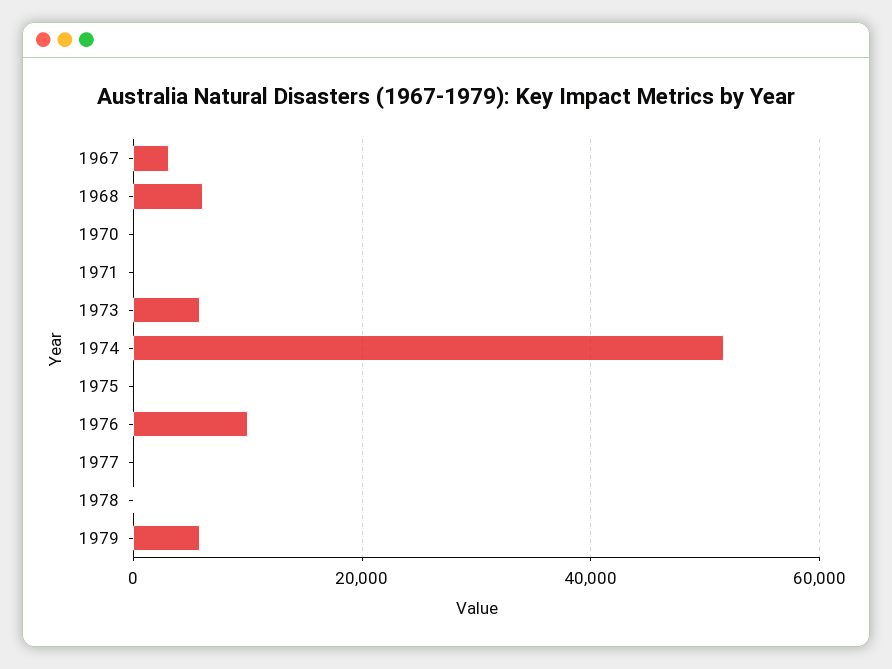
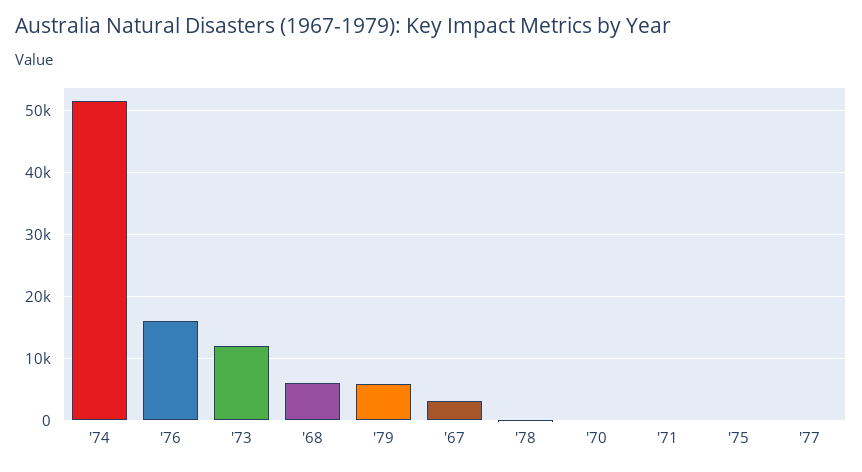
1973: 6000 -> 12000
1976: 10000 -> 16000

